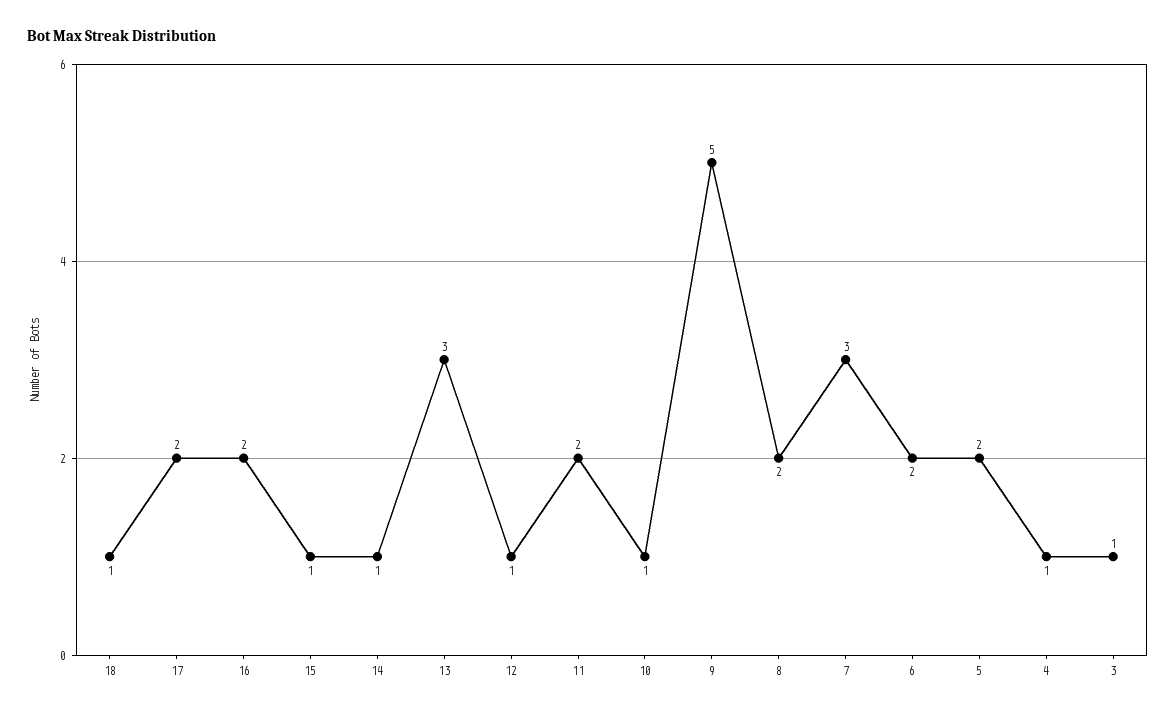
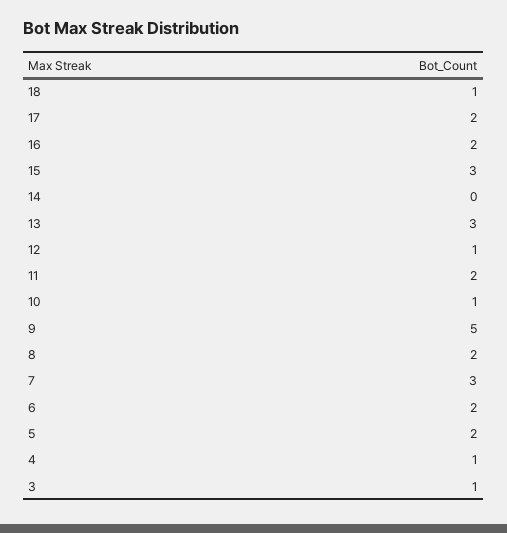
15: 1 -> 3
14: 1 -> 0

